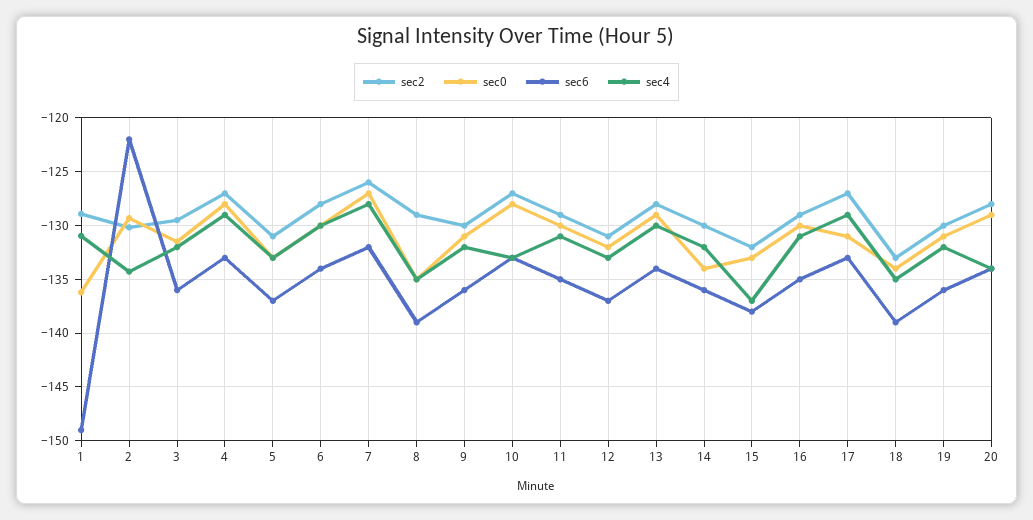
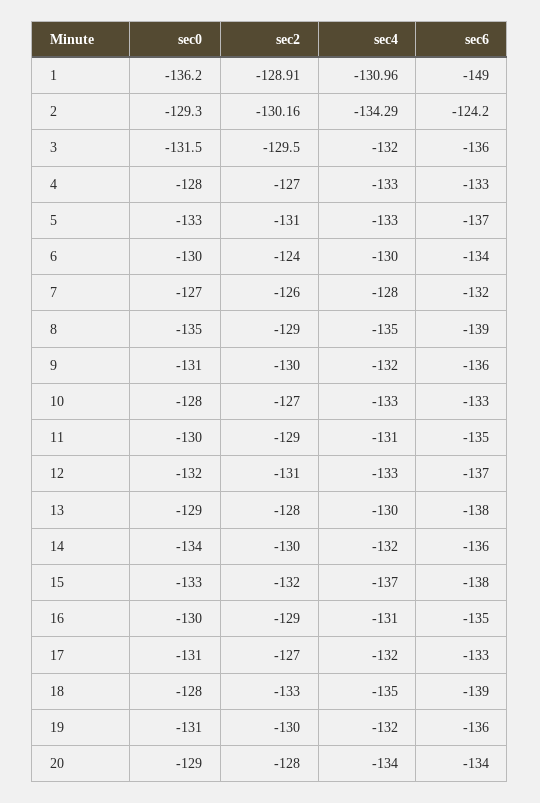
sec6, 2: -122 -> -124.2
sec4, 4: -129 -> -133
sec2, 6: -128 -> -124
sec6, 13: -134 -> -138
sec4, 17: -129 -> -132
sec0, 18: -134 -> -128

